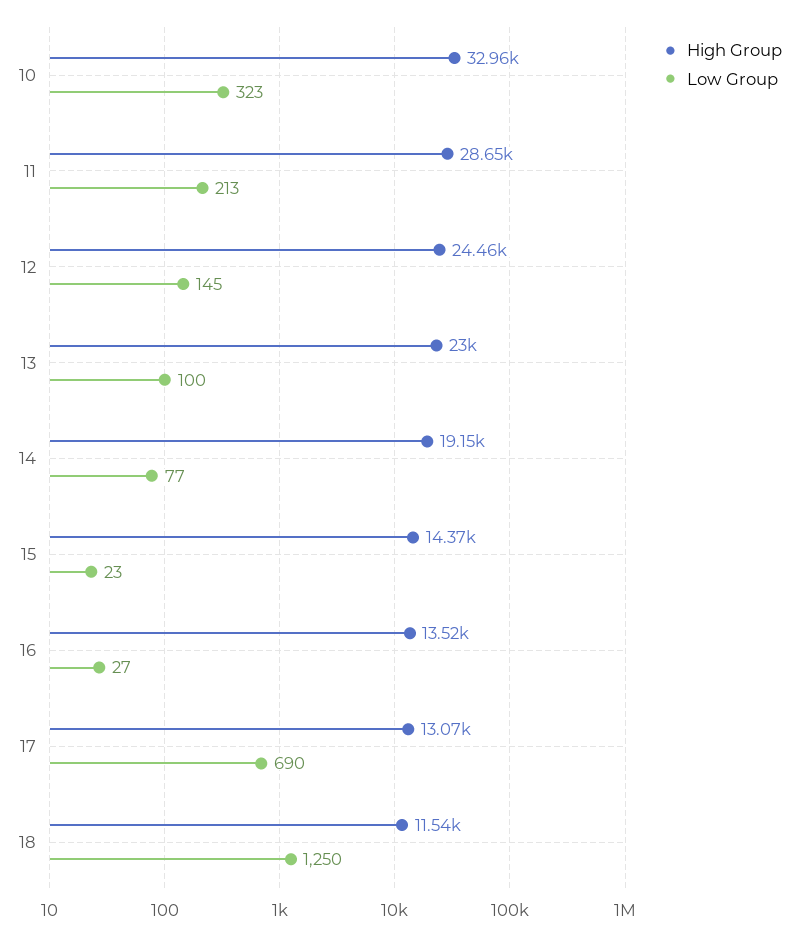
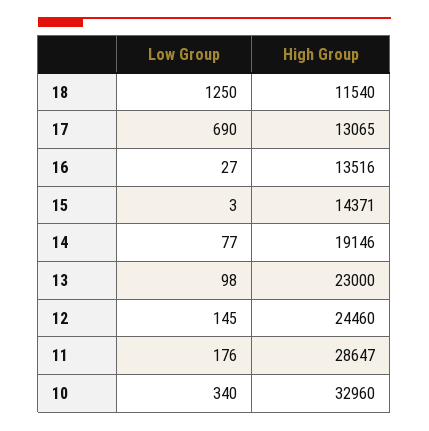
Low Group, 10: 323 -> 340
Low Group, 11: 213 -> 176
Low Group, 13: 100 -> 98
Low Group, 15: 23 -> 3

